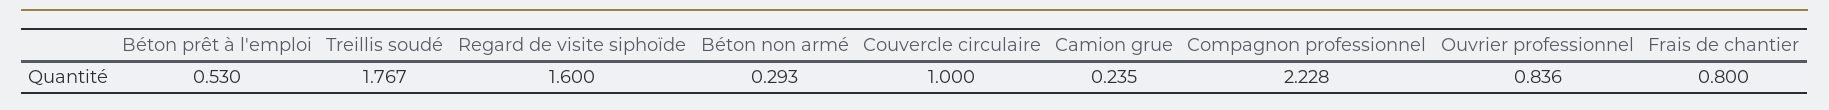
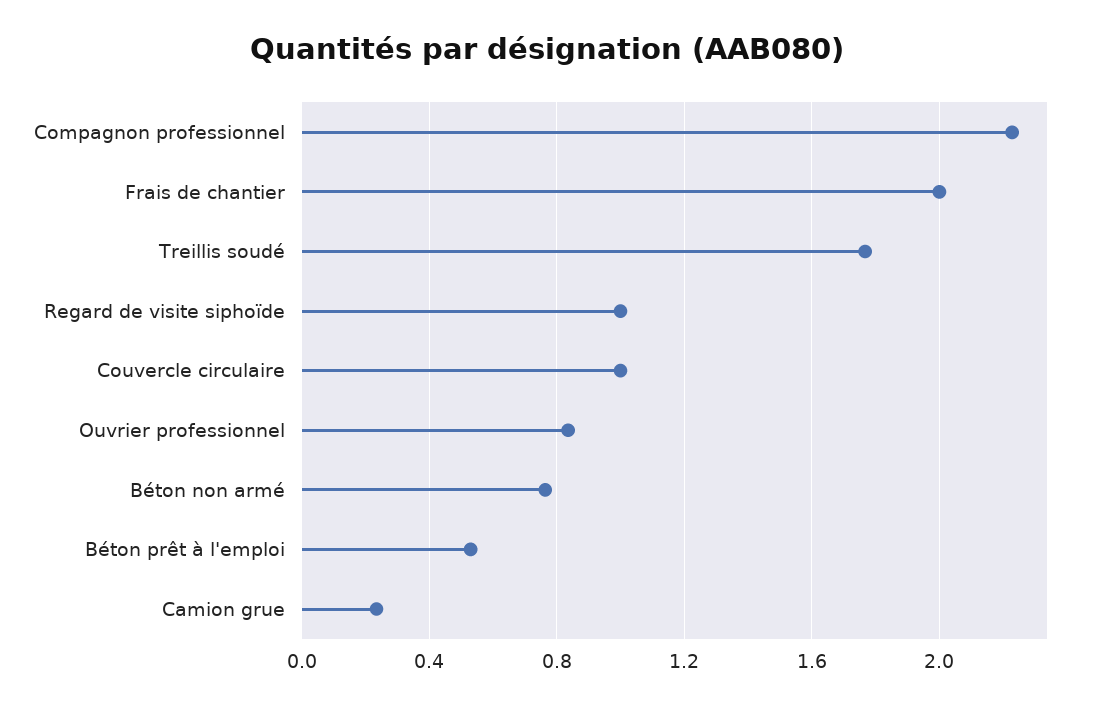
Regard de visite siphoïde: 1.6 -> 1
Béton non armé: 0.293 -> 0.75
Frais de chantier: 0.8 -> 2

